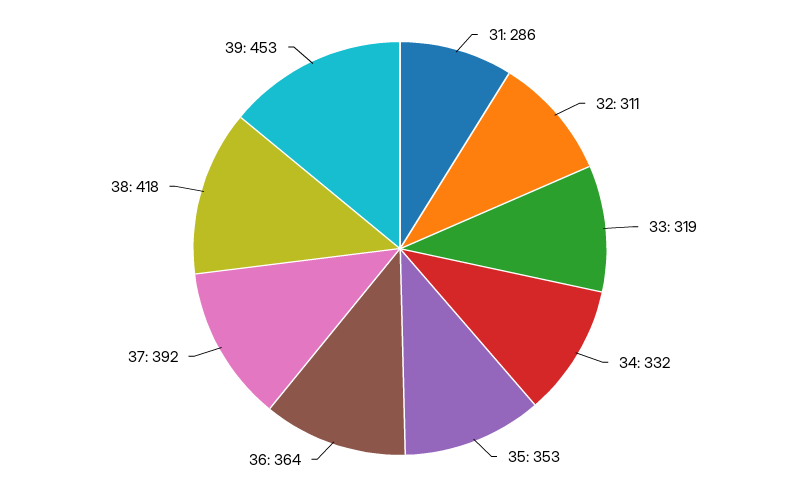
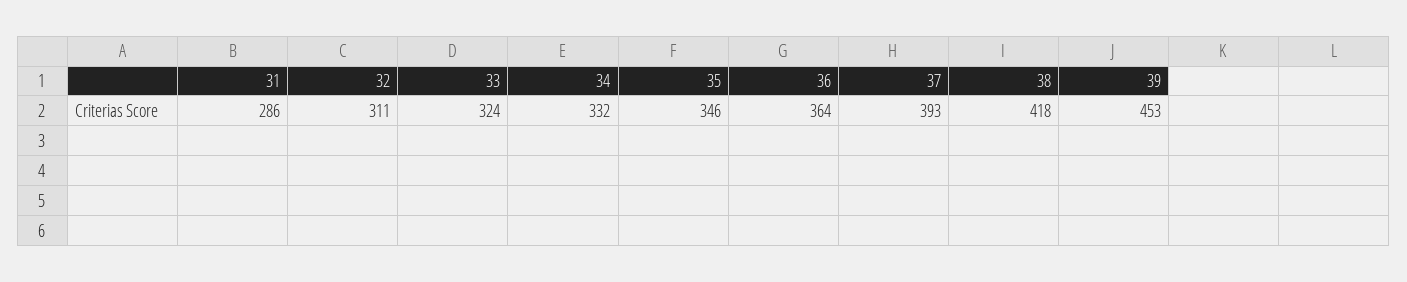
33: 319 -> 324
35: 353 -> 346
37: 392 -> 393

